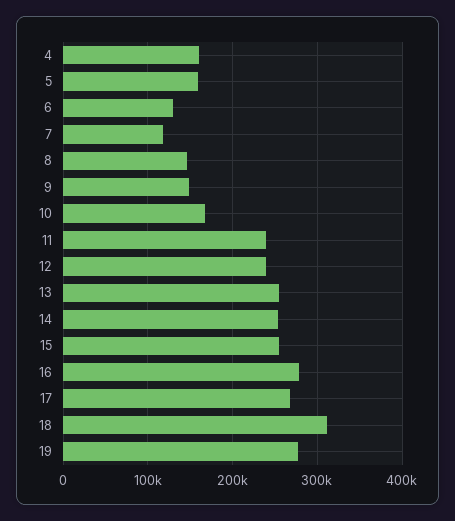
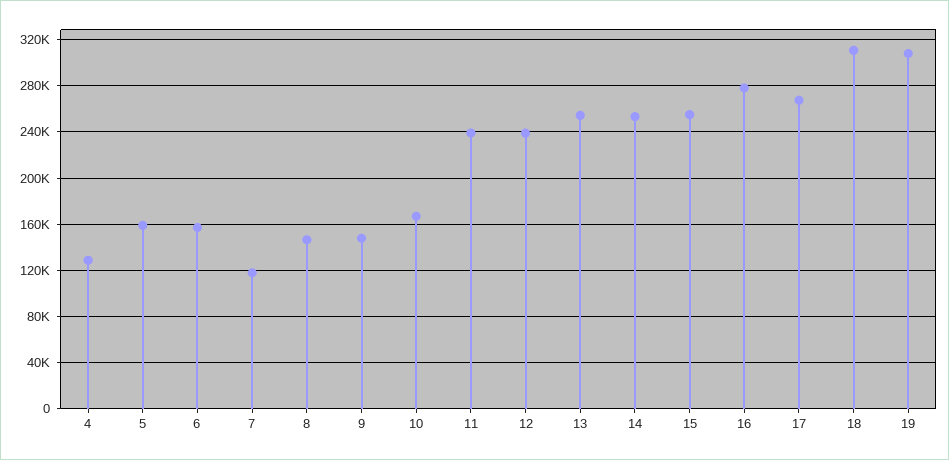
4: 160000 -> 130000
6: 130000 -> 160000
19: 280000 -> 310000

